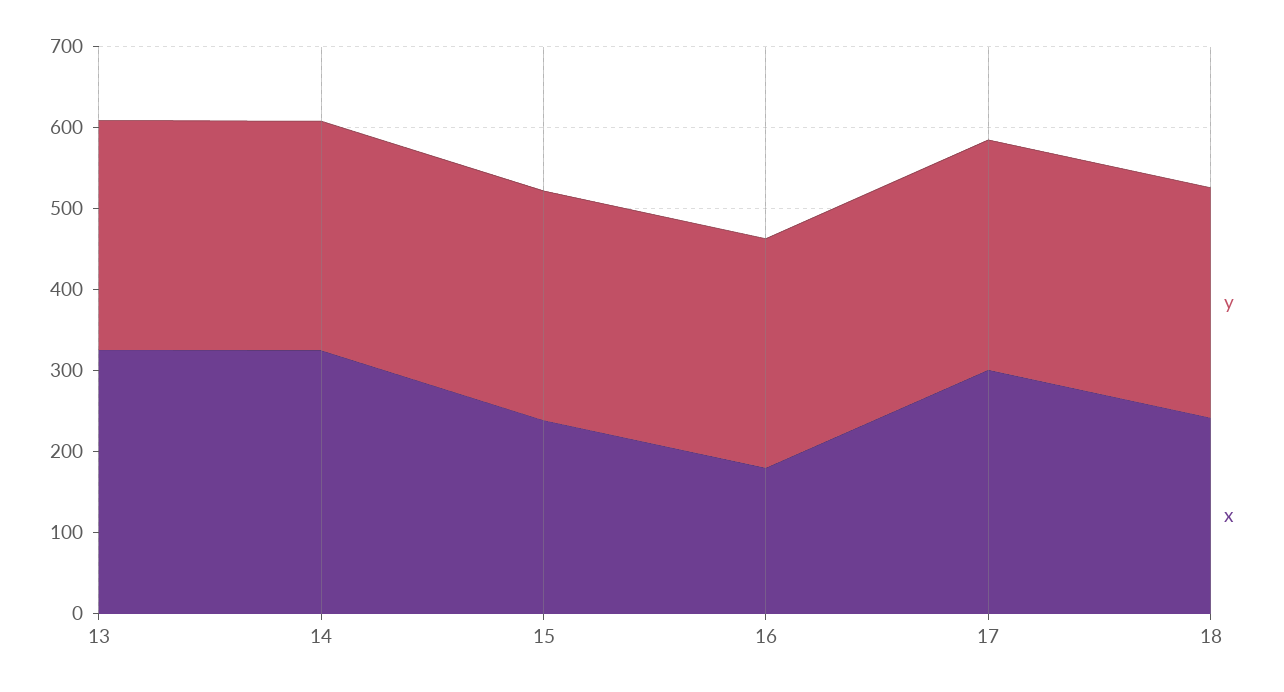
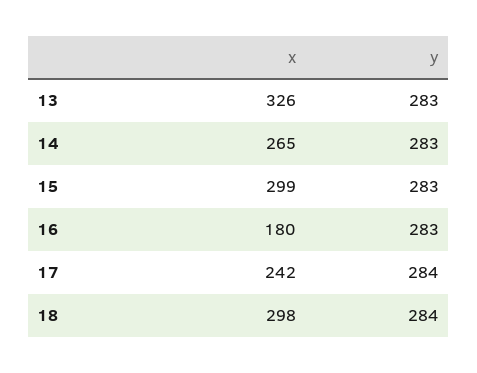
x, 14: 320 -> 265
x, 15: 240 -> 299
x, 17: 300 -> 242
x, 18: 240 -> 298

